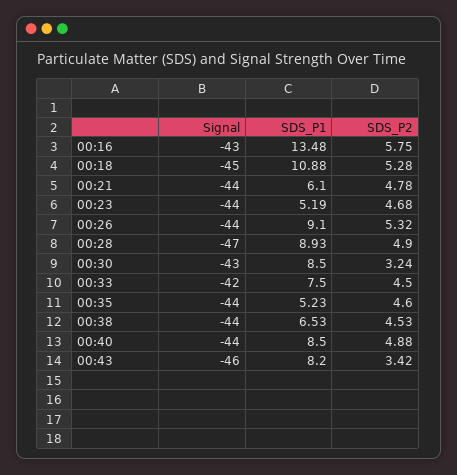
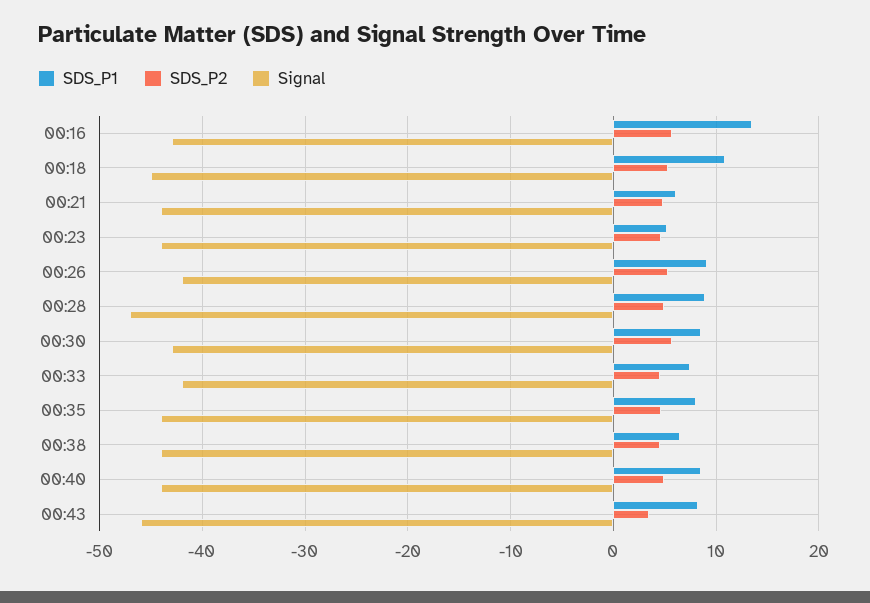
Signal, 00:26: -44 -> -42
SDS_P2, 00:30: 3.24 -> 6
SDS_P1, 00:35: 5.23 -> 8

